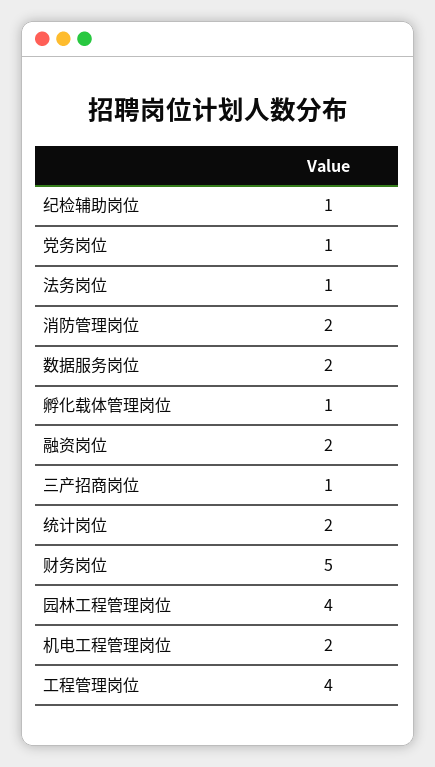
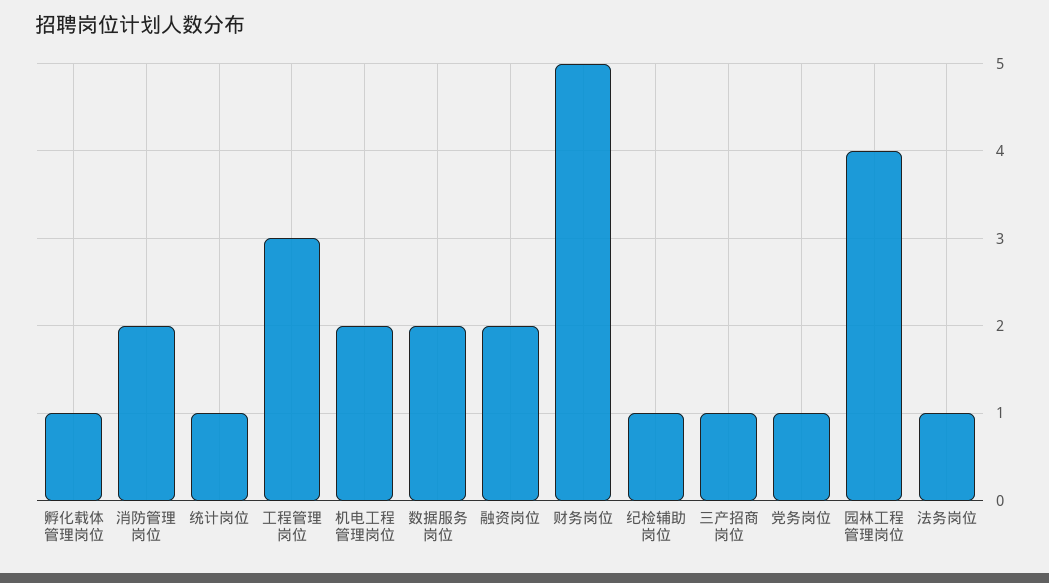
统计岗位: 2 -> 1
工程管理岗位: 4 -> 3

